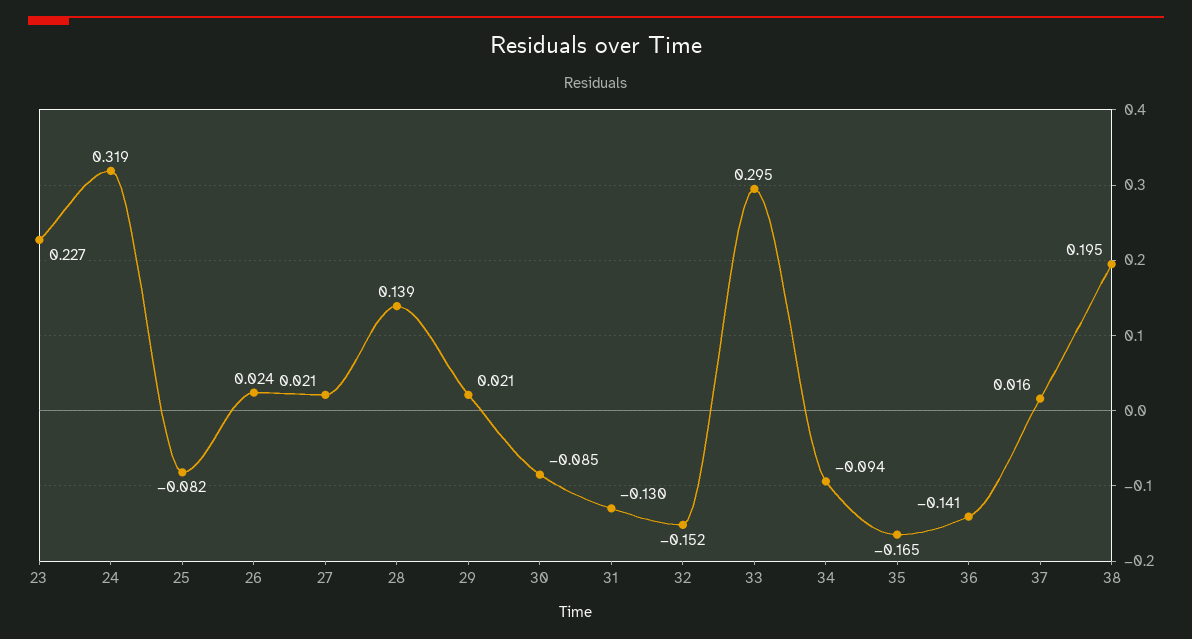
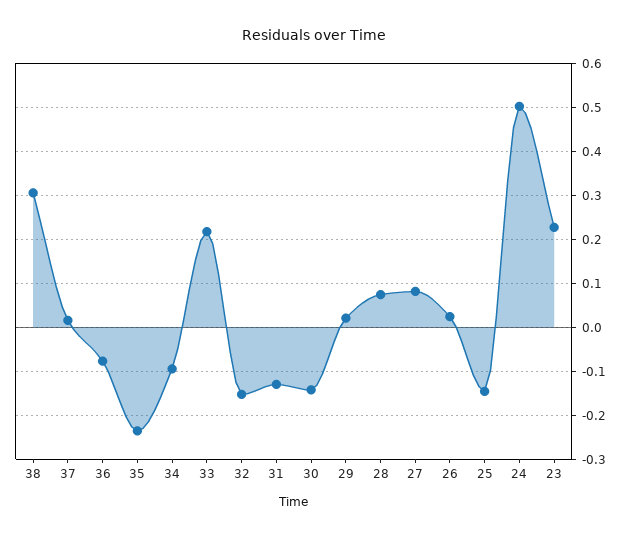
24: 0.319 -> 0.5
25: -0.082 -> -0.14
27: 0.021 -> 0.08
28: 0.139 -> 0.08
30: -0.085 -> -0.14
33: 0.295 -> 0.22
35: -0.165 -> -0.24
36: -0.141 -> -0.08
38: 0.195 -> 0.3

